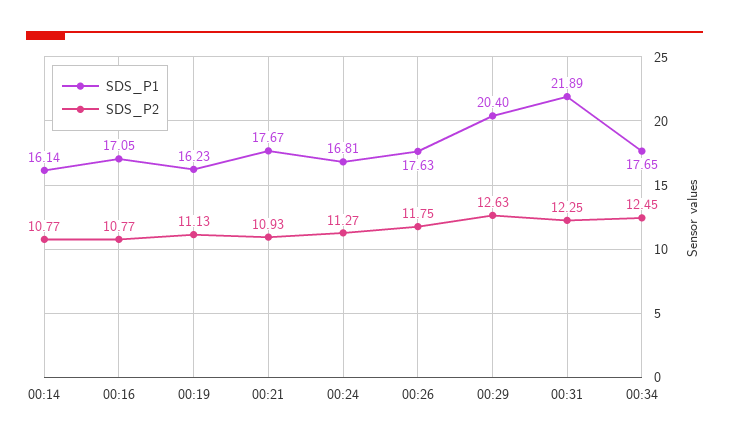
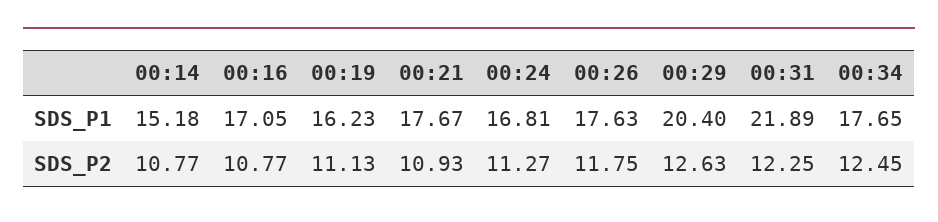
SDS_P1, 00:14: 16.14 -> 15.18

